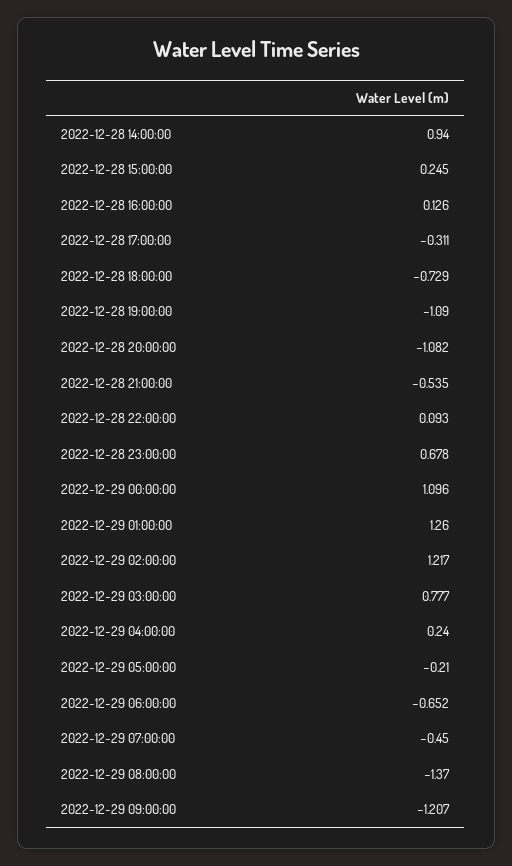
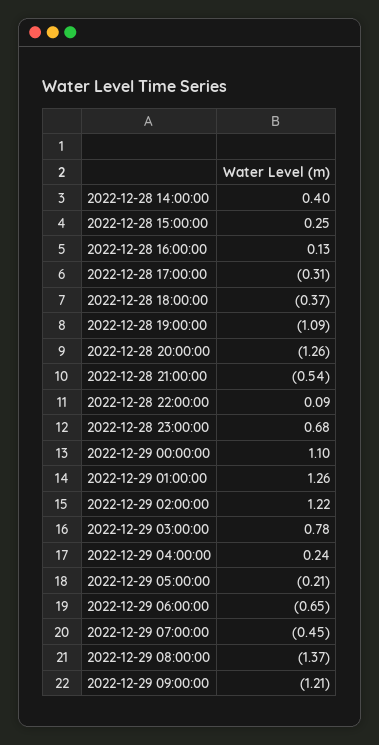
2022-12-28 14:00:00: 0.94 -> 0.4
2022-12-28 18:00:00: -0.729 -> -0.37
2022-12-28 20:00:00: -1.082 -> -1.26

